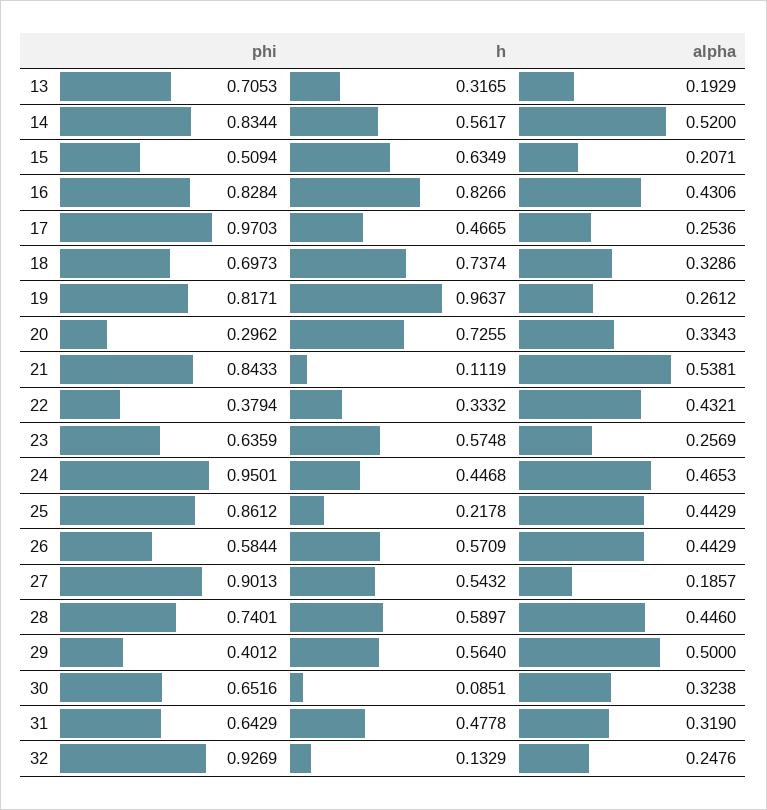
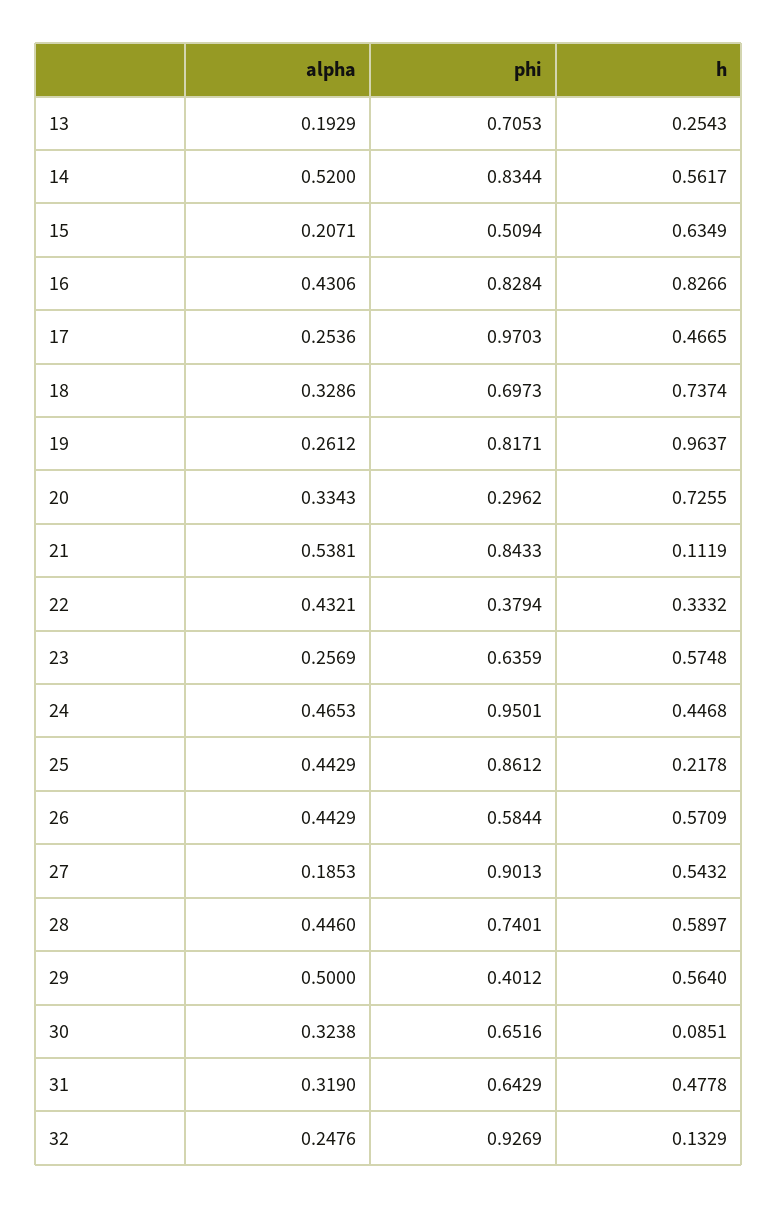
h, 13: 0.3165 -> 0.2543
alpha, 27: 0.1857 -> 0.1853

